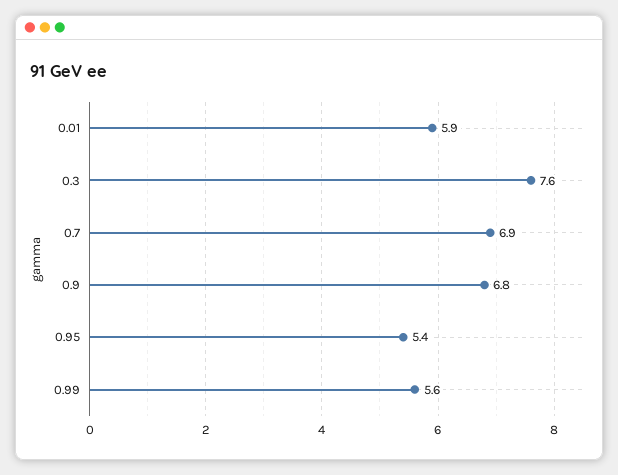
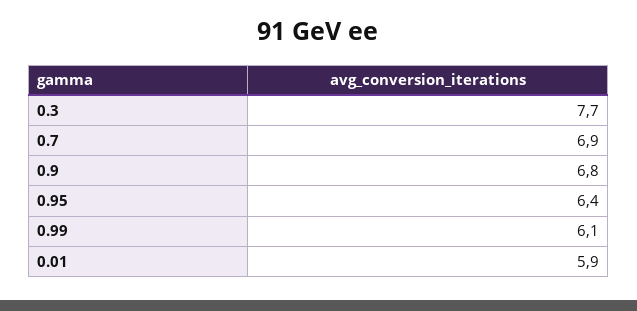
0.3: 7.6 -> 7.7
0.95: 5.4 -> 6.4
0.99: 5.6 -> 6.1

